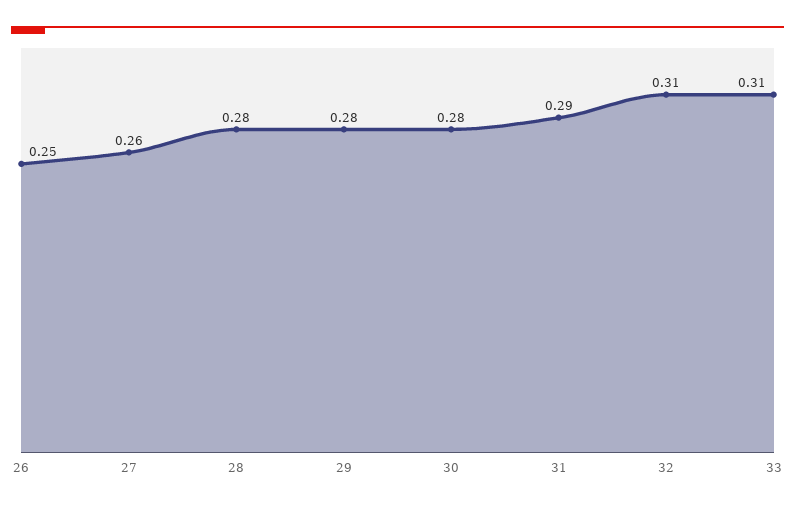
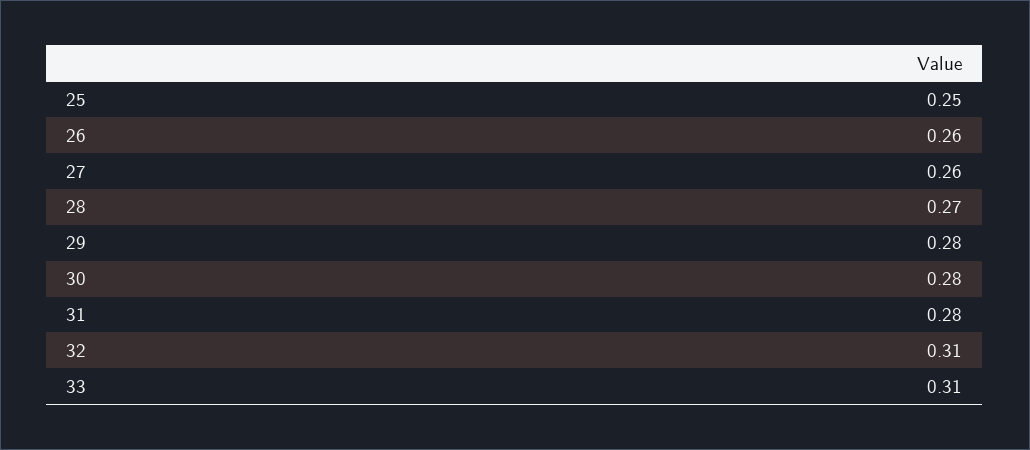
26: 0.25 -> 0.26
28: 0.28 -> 0.27
31: 0.29 -> 0.28
25: none -> 0.25

